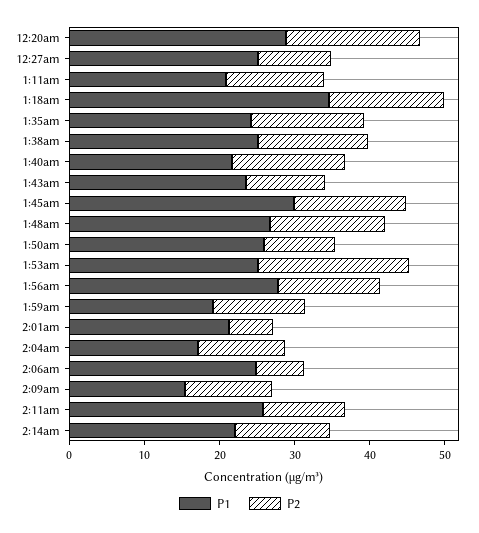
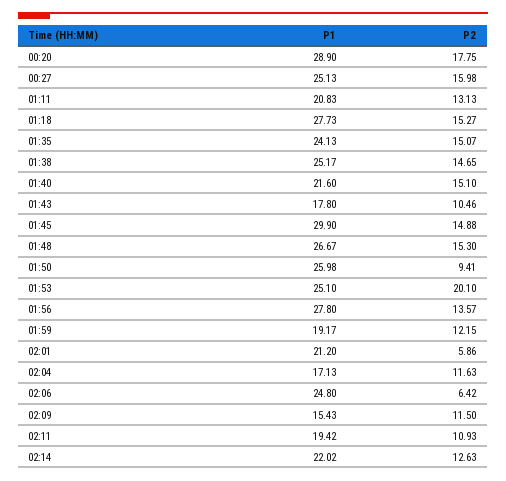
P2, 12:27am: 10 -> 15.98
P1, 1:18am: 34 -> 27.73
P1, 1:43am: 24 -> 17.8
P1, 2:11am: 26 -> 19.42

